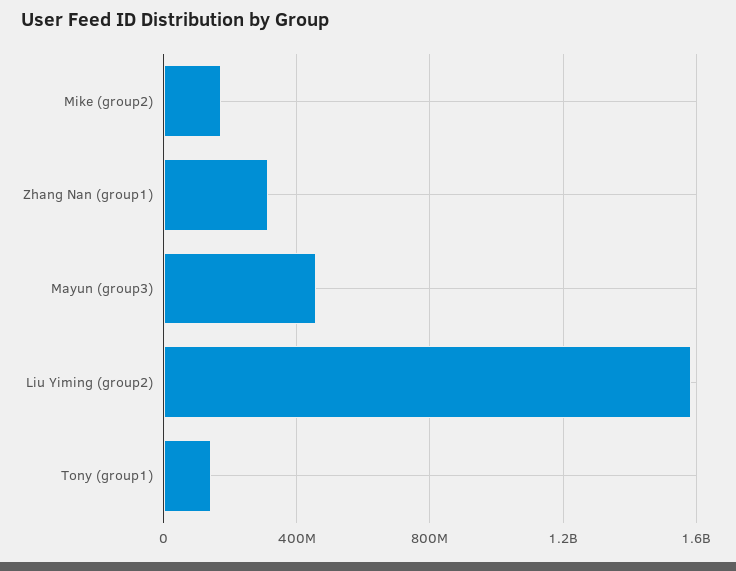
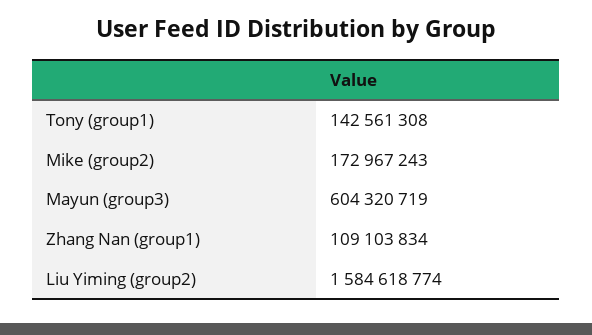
Zhang Nan (group1): 300000000 -> 109103834
Mayun (group3): 450000000 -> 604320719

